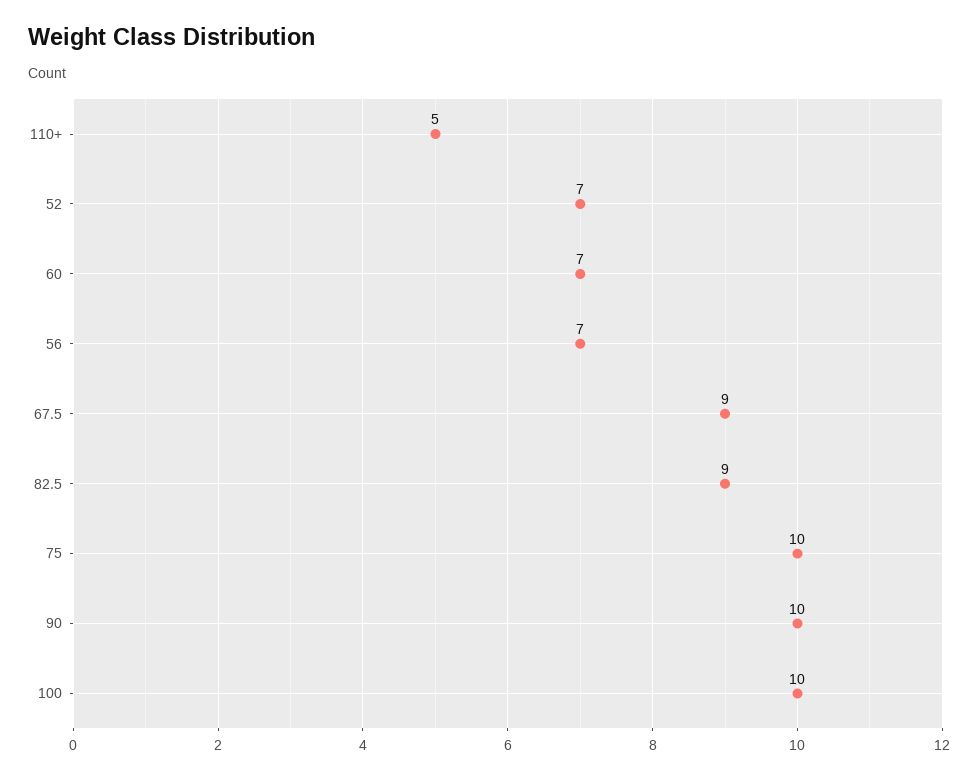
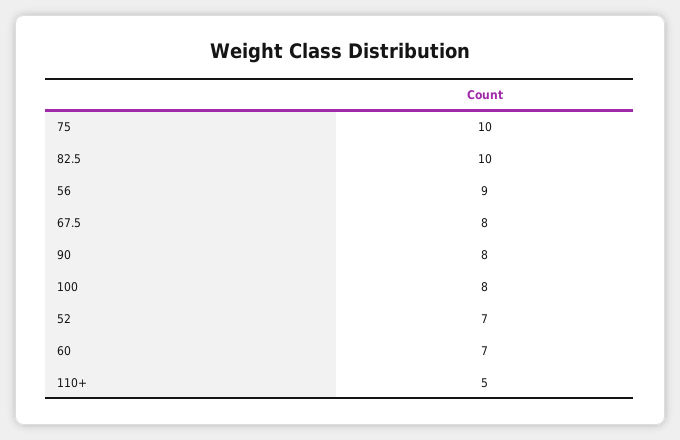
56: 7 -> 9
67.5: 9 -> 8
82.5: 9 -> 10
90: 10 -> 8
100: 10 -> 8

